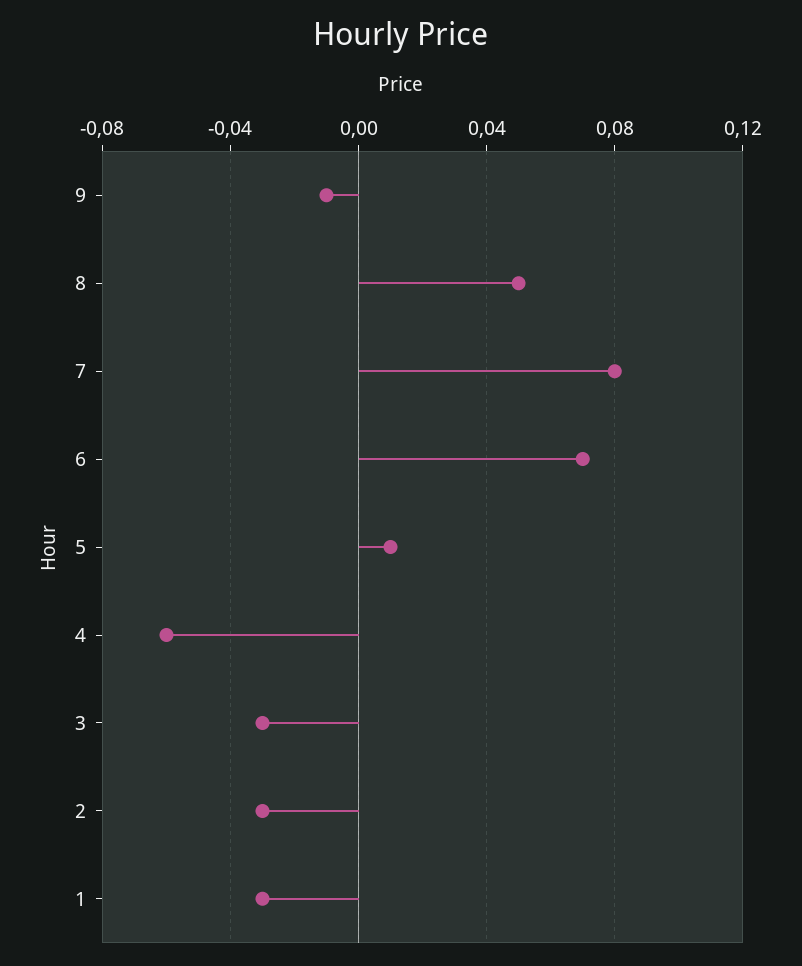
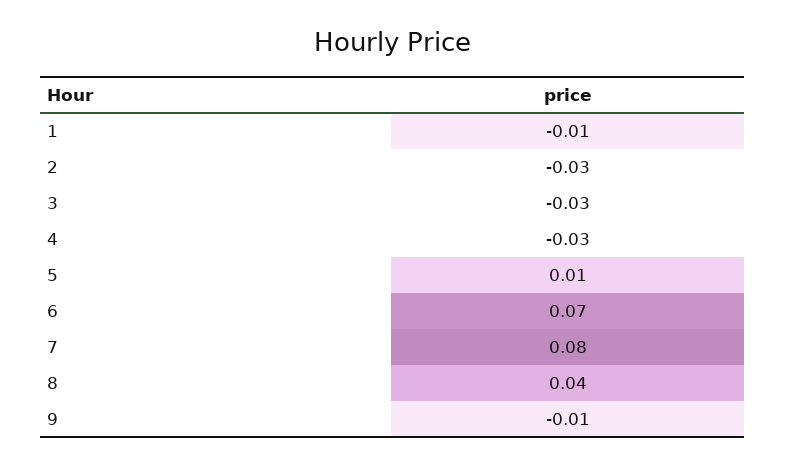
8: 0.05 -> 0.04
4: -0.06 -> -0.03
1: -0.03 -> -0.01

